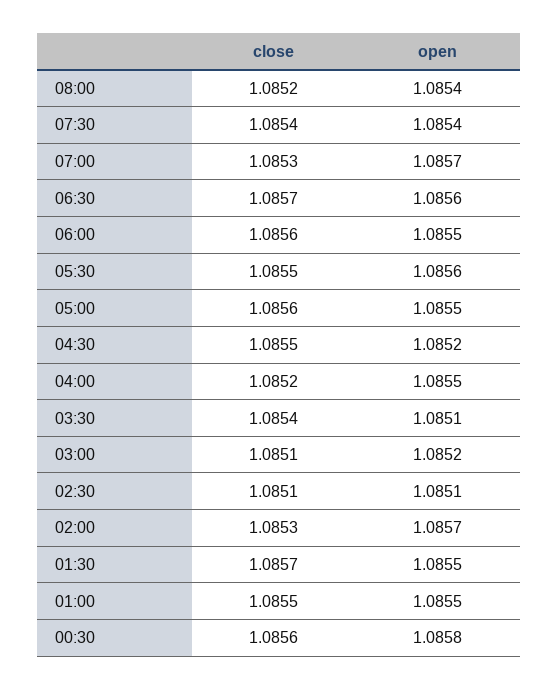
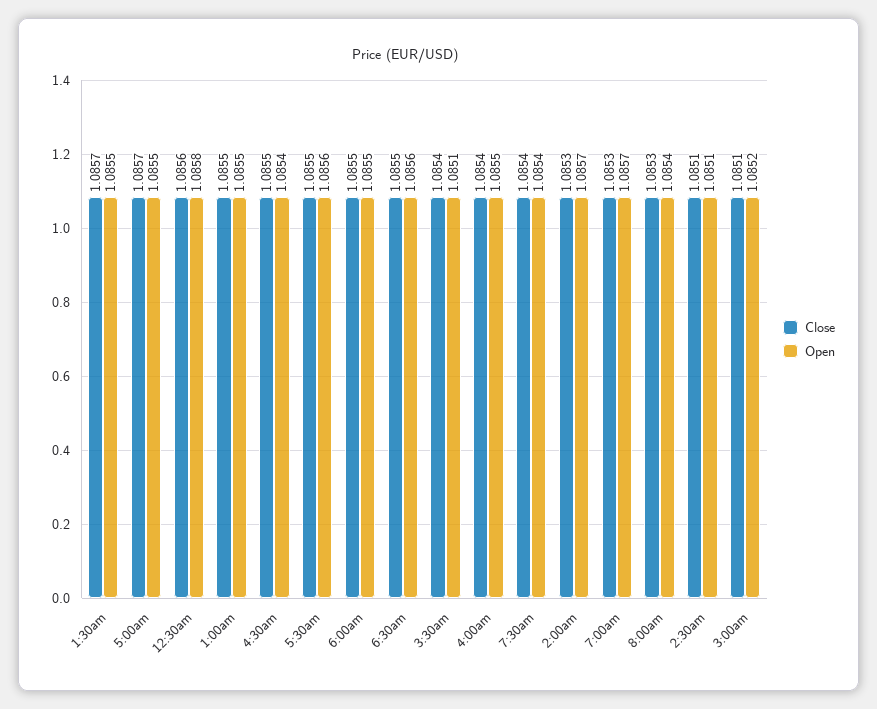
close, 08:00: 1.0852 -> 1.0853
close, 06:30: 1.0857 -> 1.0855
close, 06:00: 1.0856 -> 1.0855
close, 05:00: 1.0856 -> 1.0857
open, 04:30: 1.0852 -> 1.0854
close, 04:00: 1.0852 -> 1.0854

